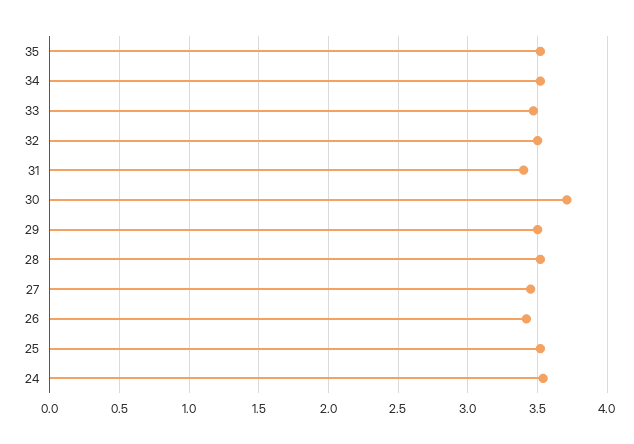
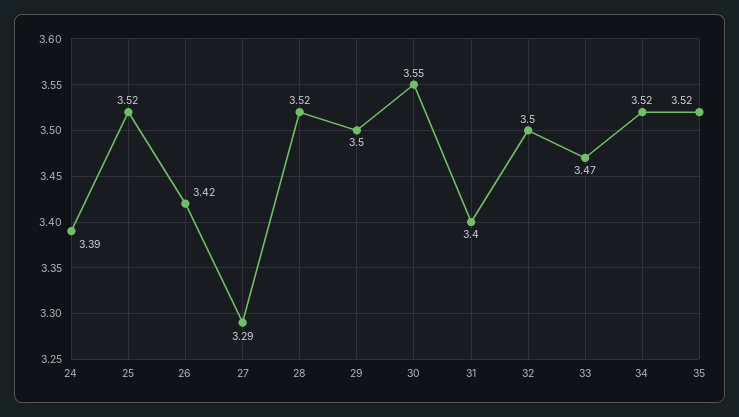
30: 3.7 -> 3.55
27: 3.45 -> 3.29
24: 3.55 -> 3.39

